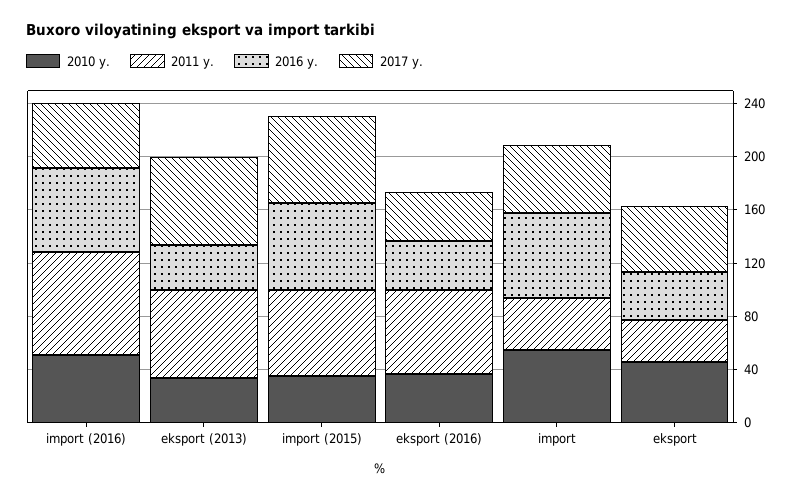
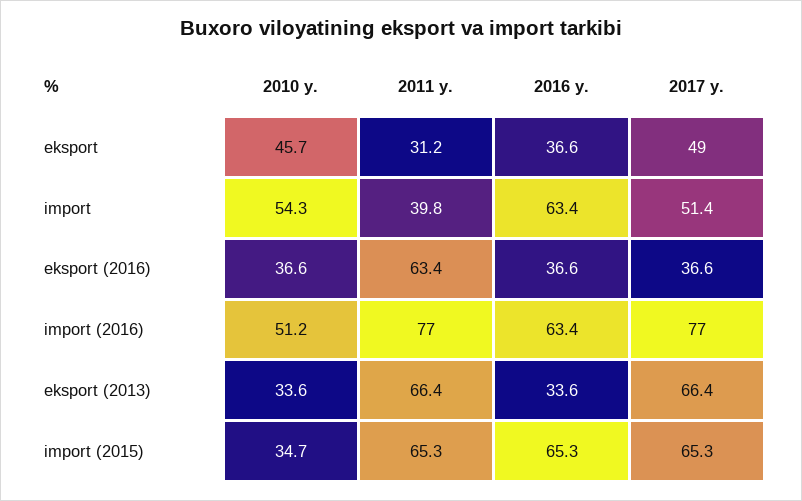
2017 y., import (2016): 50 -> 77

